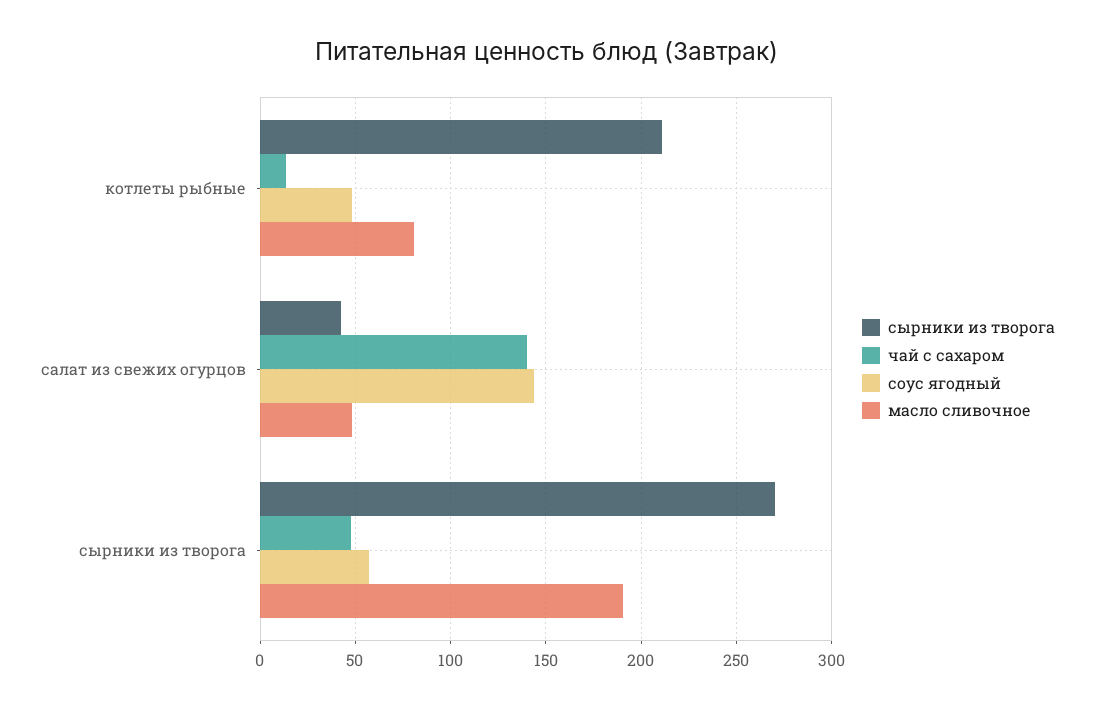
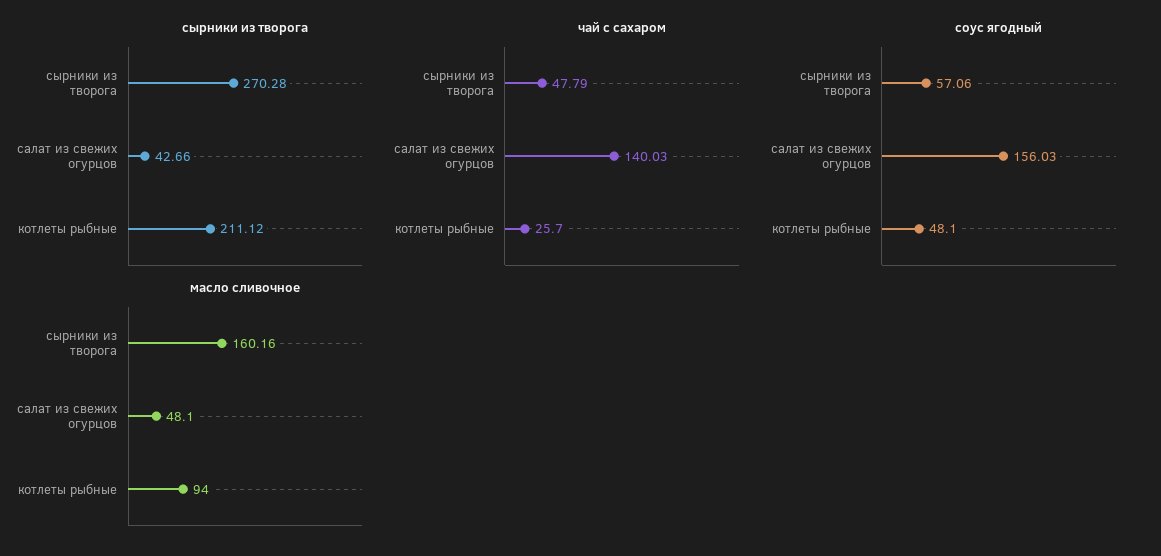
чай с сахаром, котлеты рыбные: 15 -> 25.7
масло сливочное, котлеты рыбные: 80 -> 94
соус ягодный, салат из свежих огурцов: 145 -> 156.03
масло сливочное, сырники из творога: 190 -> 160.16

